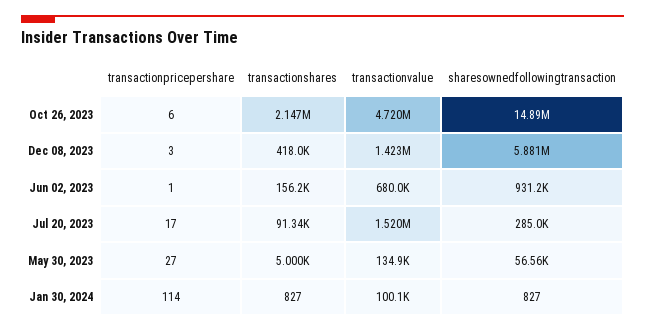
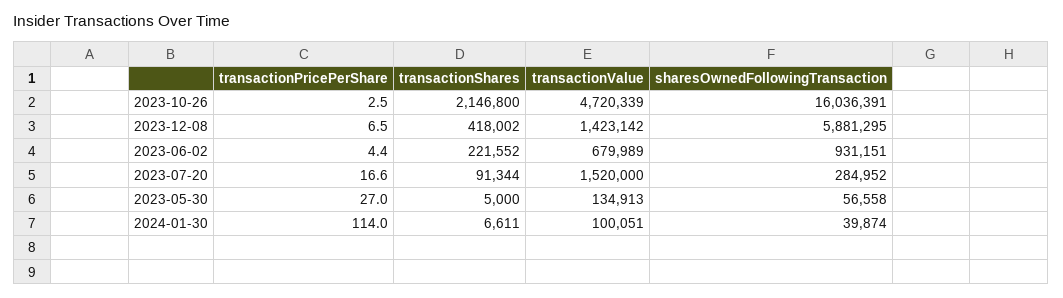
transactionpricepershare, Oct 26, 2023: 6 -> 2.5
sharesownedfollowingtransaction, Oct 26, 2023: 14890000 -> 16036391
transactionpricepershare, Dec 08, 2023: 3 -> 6.5
transactionpricepershare, Jun 02, 2023: 1 -> 4.4
transactionshares, Jun 02, 2023: 156200 -> 221552
transactionshares, Jan 30, 2024: 827 -> 6611
sharesownedfollowingtransaction, Jan 30, 2024: 827 -> 39874

